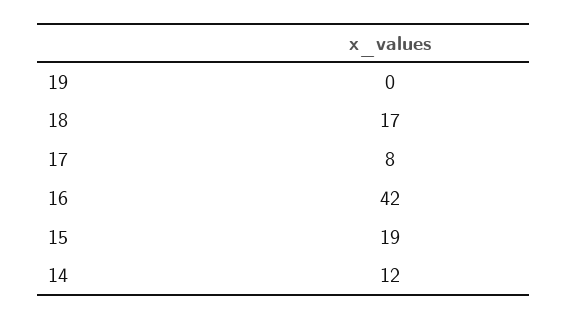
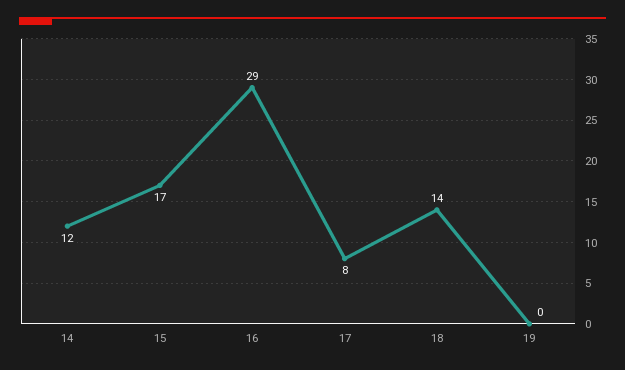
18: 17 -> 14
16: 42 -> 29
15: 19 -> 17

